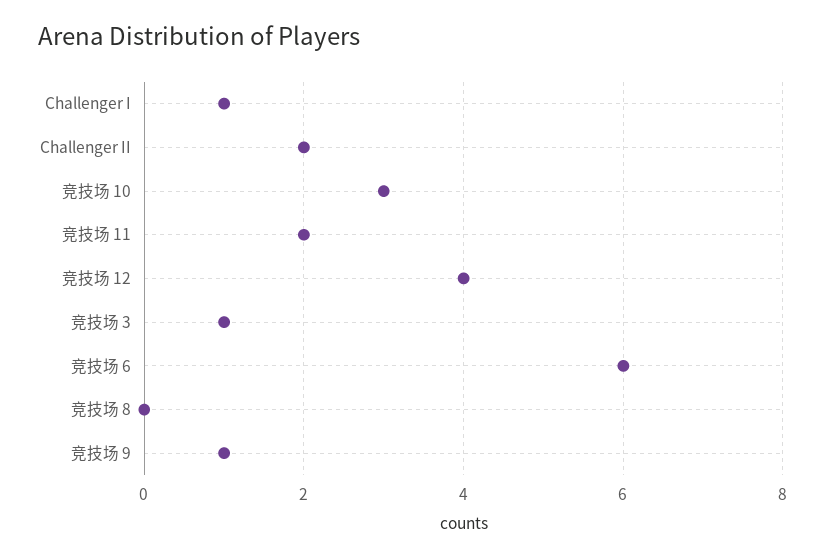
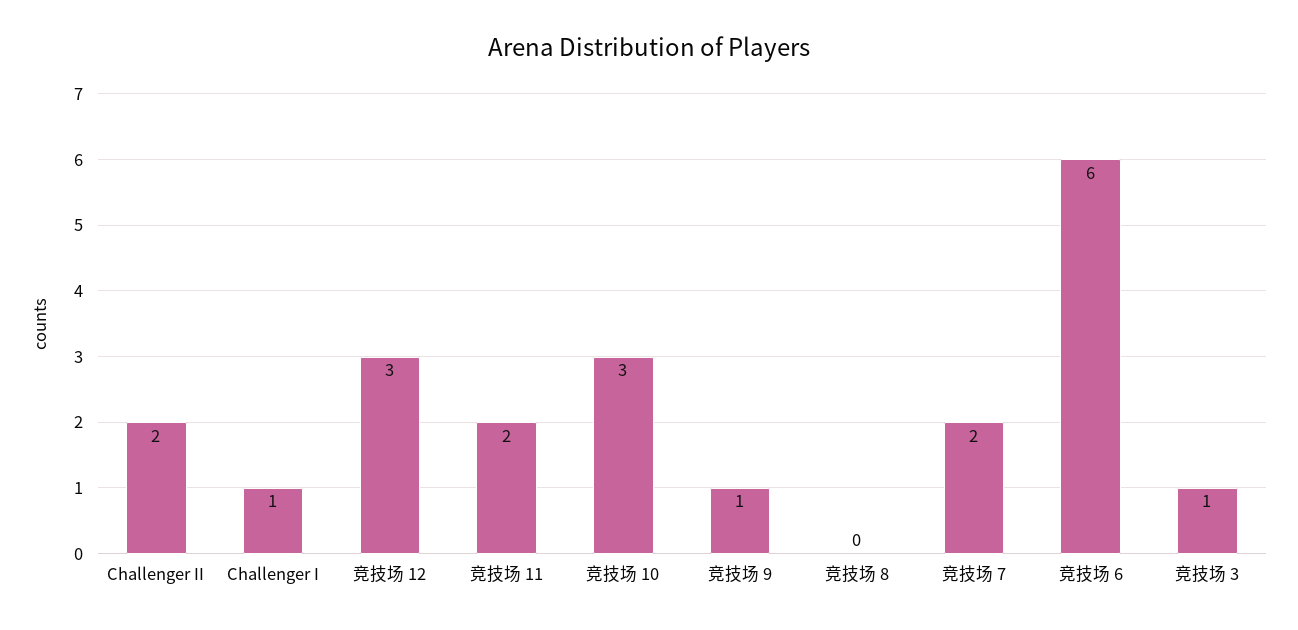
竞技场 12: 4 -> 3
竞技场 7: none -> 2

